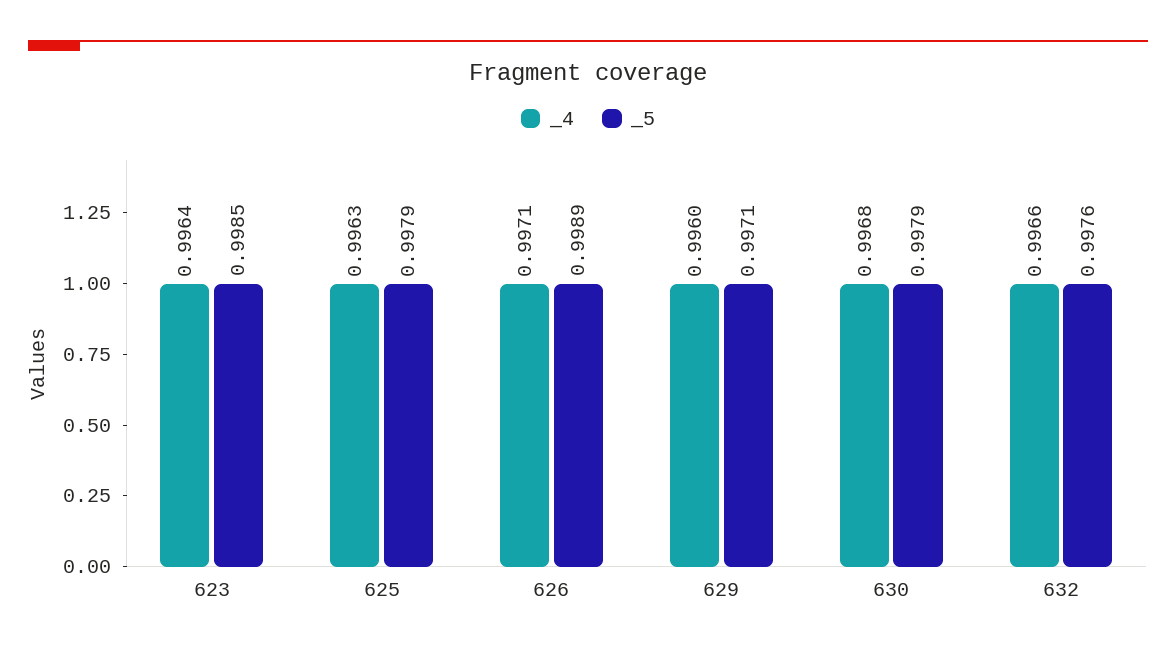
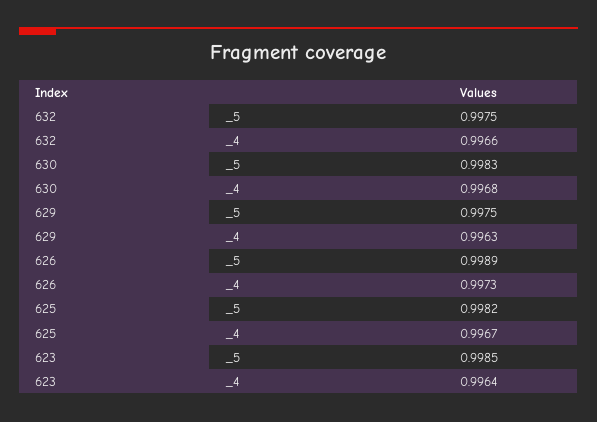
_4, 625: 0.9963 -> 0.9967
_5, 625: 0.9979 -> 0.9982
_4, 626: 0.9971 -> 0.9973
_4, 629: 0.996 -> 0.9963
_5, 629: 0.9971 -> 0.9975
_5, 630: 0.9979 -> 0.9983
_5, 632: 0.9976 -> 0.9975

